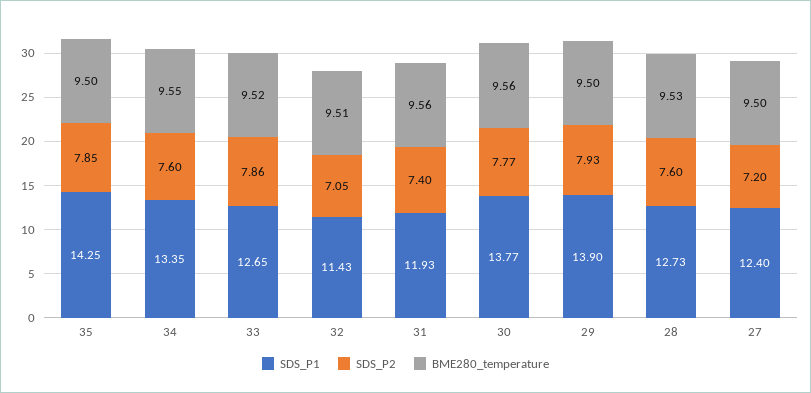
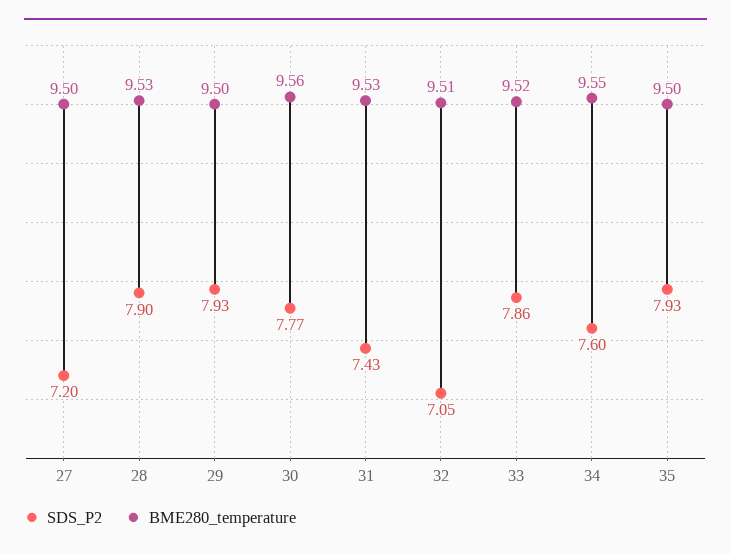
SDS_P1, 35: 14.25 -> none
SDS_P2, 35: 7.85 -> 7.93
SDS_P1, 34: 13.35 -> none
SDS_P1, 33: 12.65 -> none
SDS_P1, 32: 11.43 -> none
SDS_P1, 31: 11.93 -> none
SDS_P2, 31: 7.4 -> 7.43
BME280_temperature, 31: 9.56 -> 9.53
SDS_P1, 30: 13.77 -> none
SDS_P1, 29: 13.9 -> none
SDS_P1, 28: 12.73 -> none
SDS_P2, 28: 7.6 -> 7.9
SDS_P1, 27: 12.4 -> none

